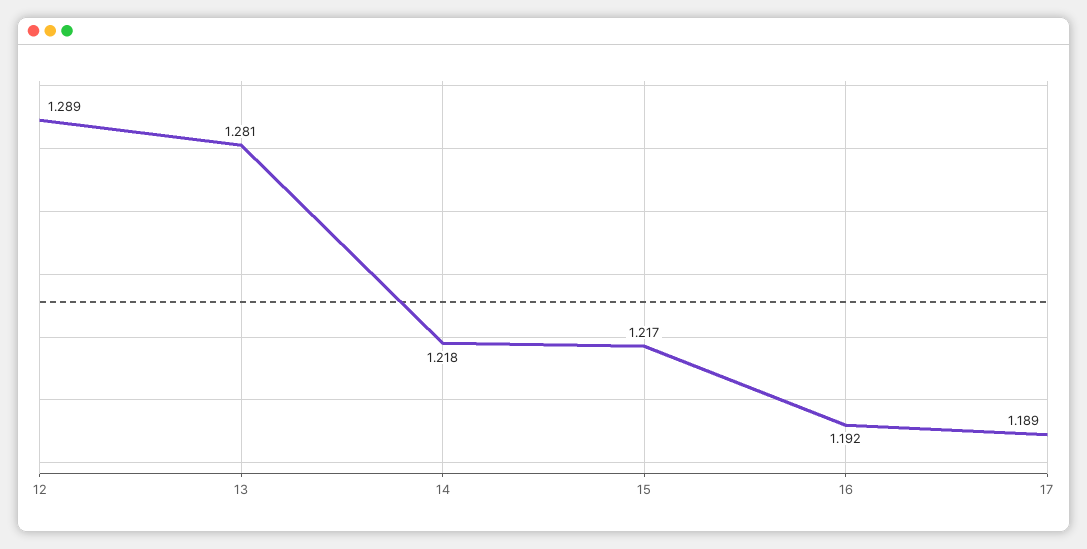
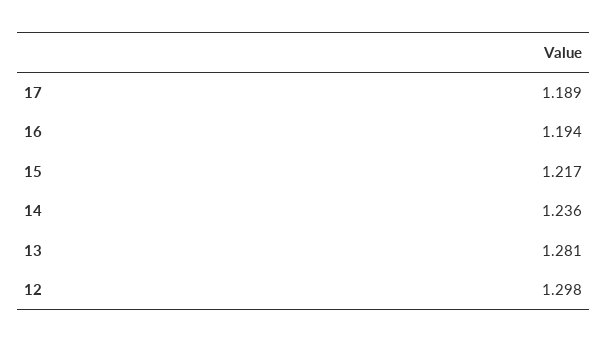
12: 1.289 -> 1.298
14: 1.218 -> 1.236
16: 1.192 -> 1.194

